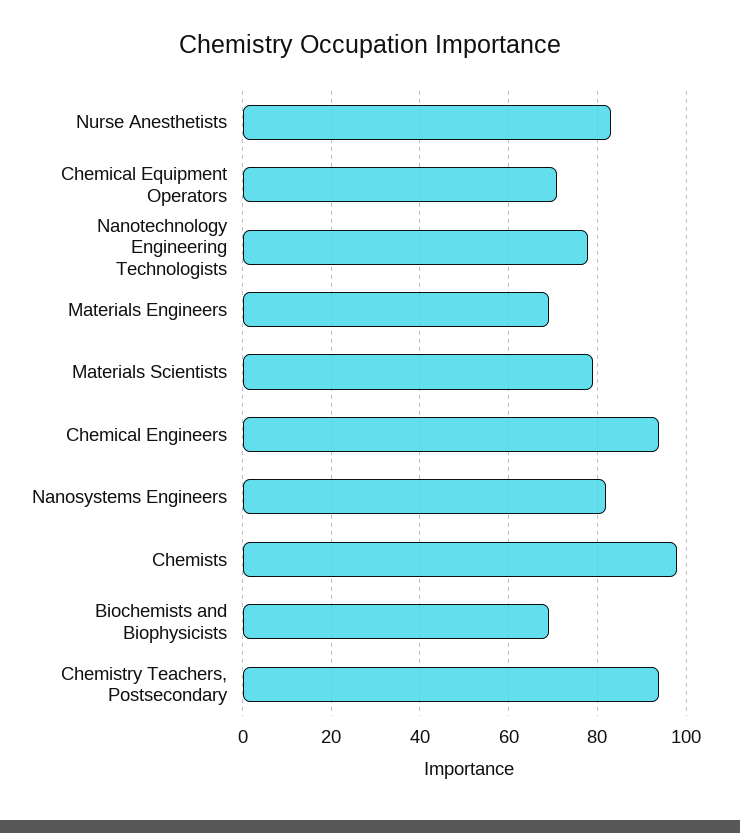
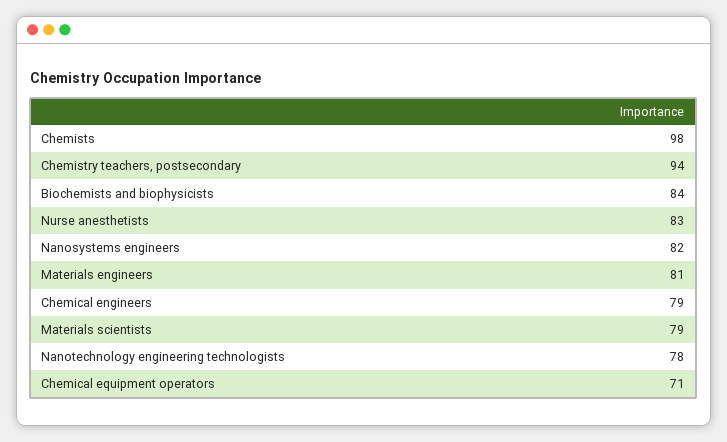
Materials Engineers: 70 -> 81
Chemical Engineers: 95 -> 79
Biochemists and Biophysicists: 70 -> 84

